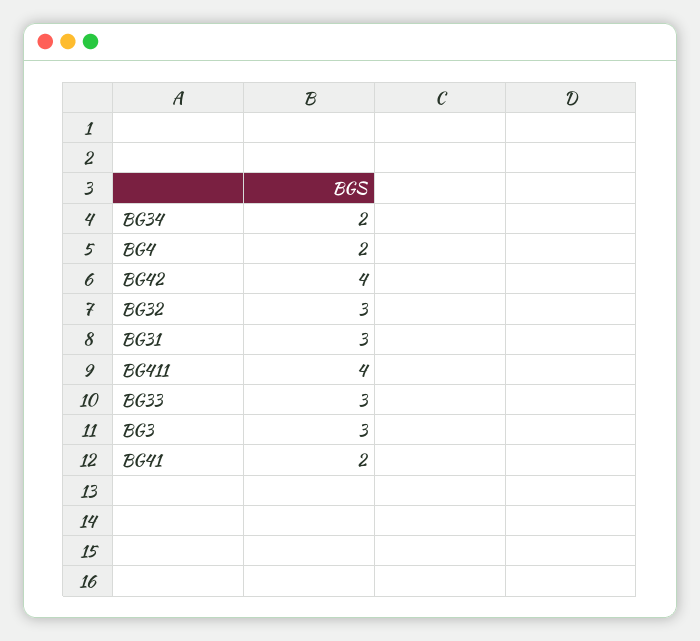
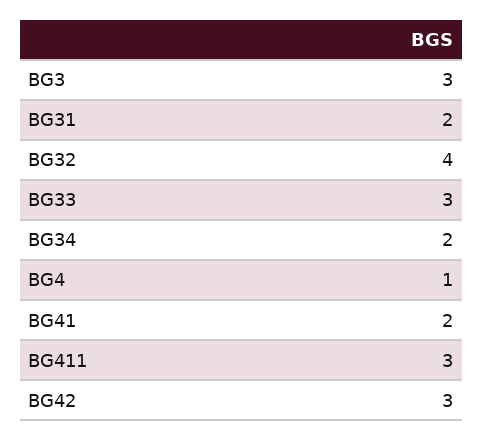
BG4: 2 -> 1
BG42: 4 -> 3
BG32: 3 -> 4
BG31: 3 -> 2
BG411: 4 -> 3

